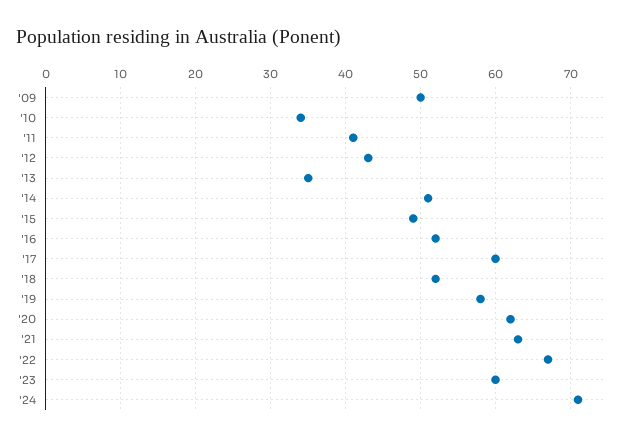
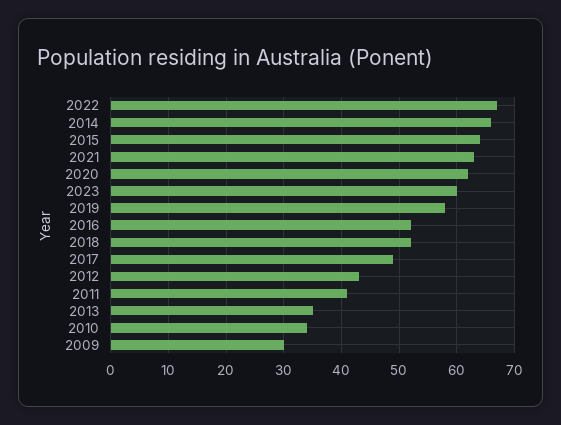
'09: 50 -> 30
'14: 51 -> 65
'15: 49 -> 65
'17: 60 -> 50
'24: 71 -> none

